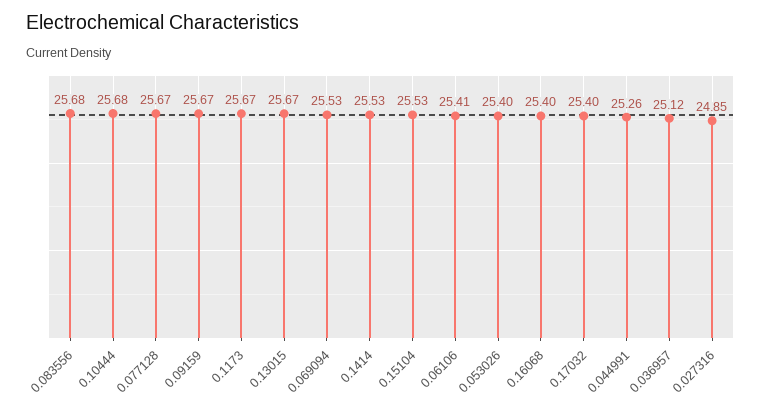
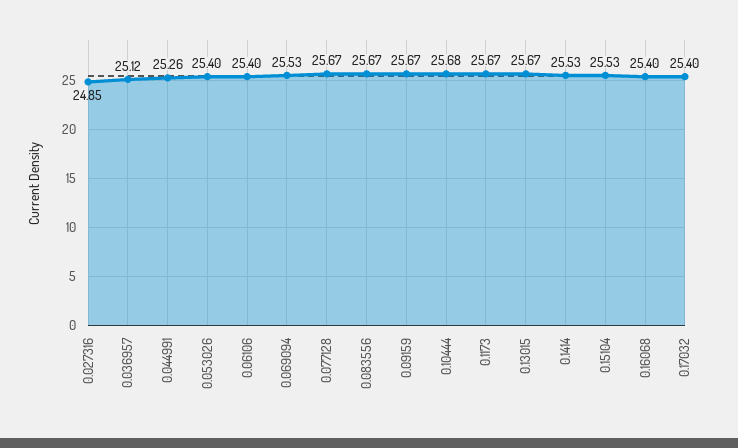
0.083556: 25.68 -> 25.67
0.06106: 25.41 -> 25.4

